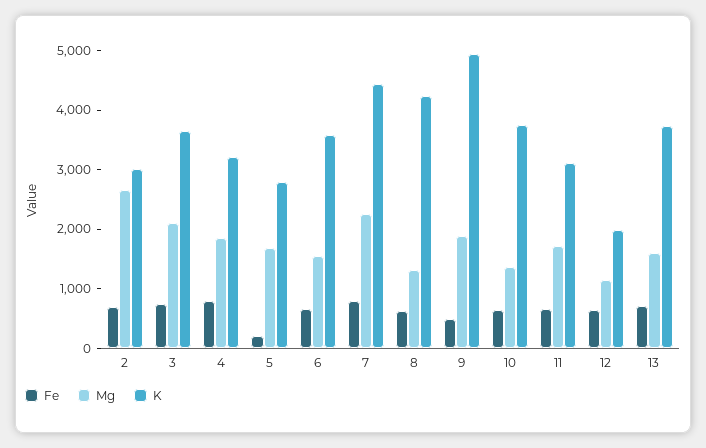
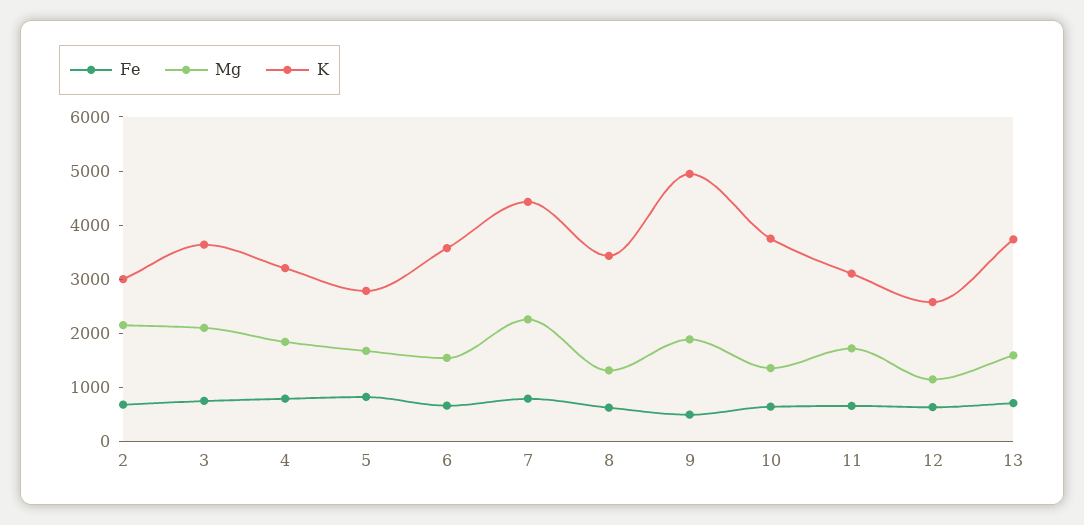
Mg, 2: 2600 -> 2200
Fe, 5: 200 -> 800
K, 8: 4200 -> 3400
K, 12: 2000 -> 2600

